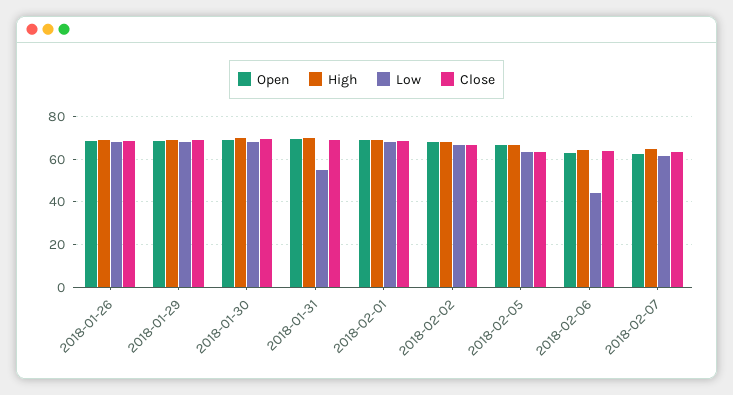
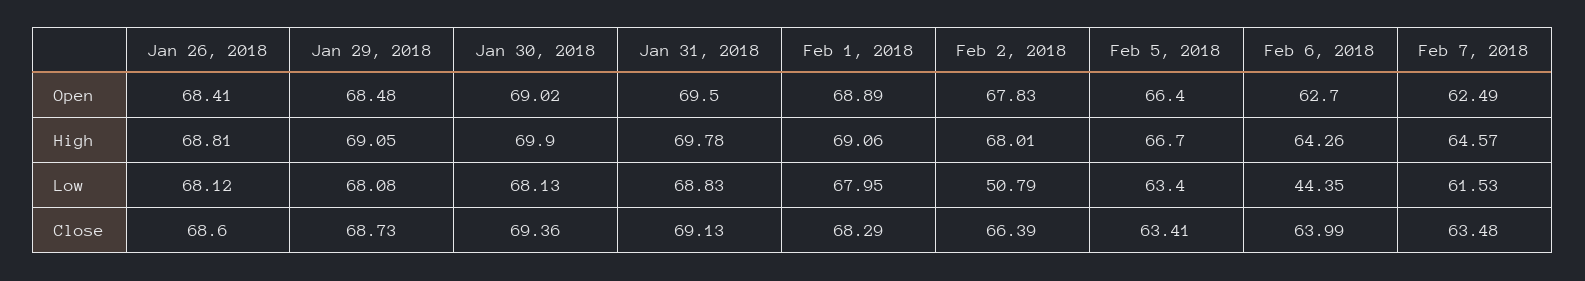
Low, 2018-01-31: 55 -> 68.83
Low, 2018-02-02: 65 -> 50.79

